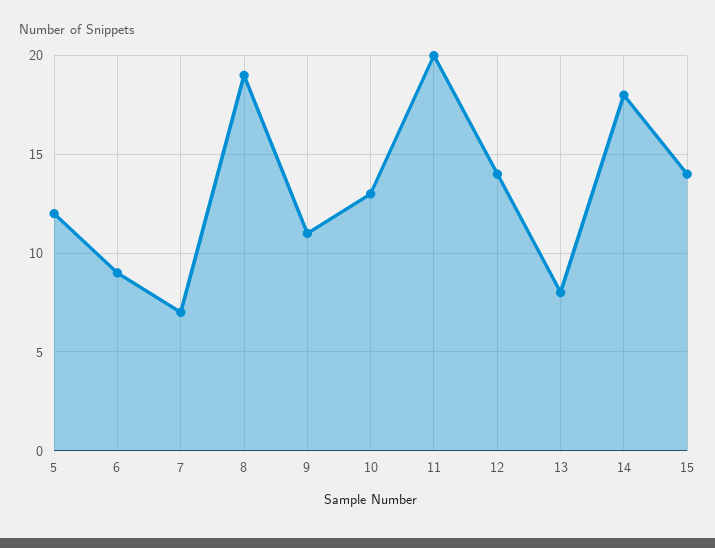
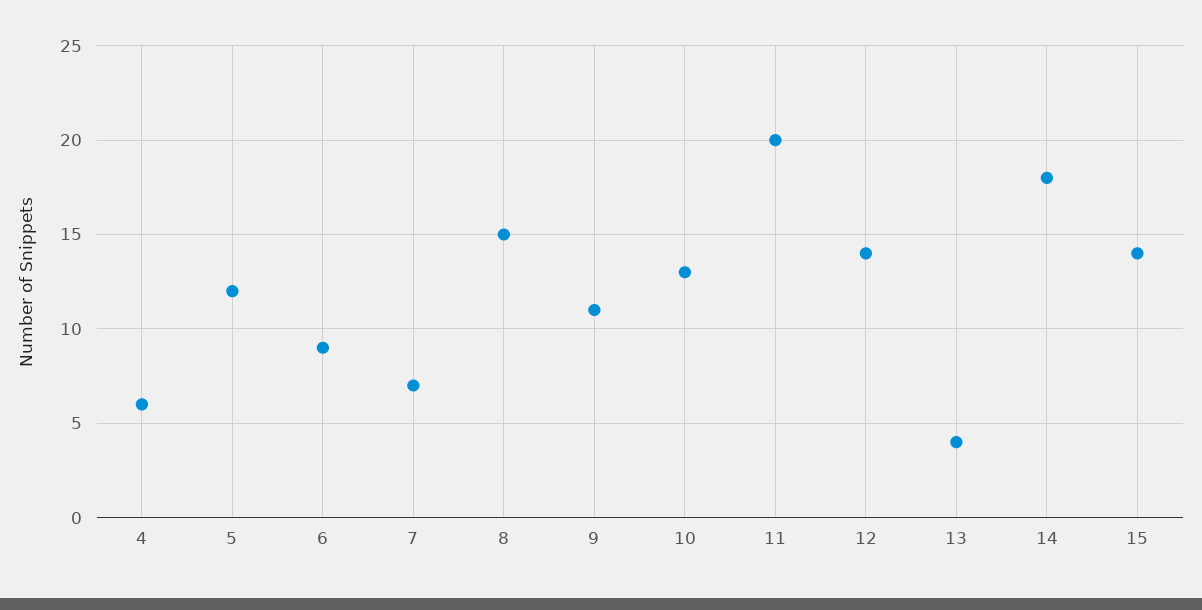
8: 19 -> 15
13: 8 -> 4
4: none -> 6

